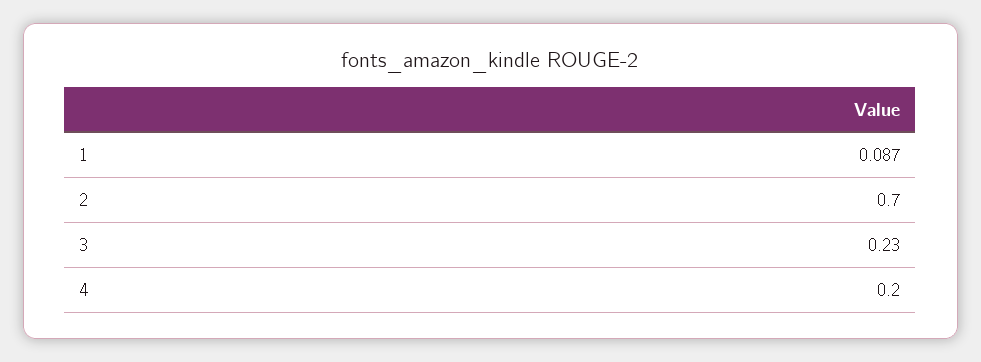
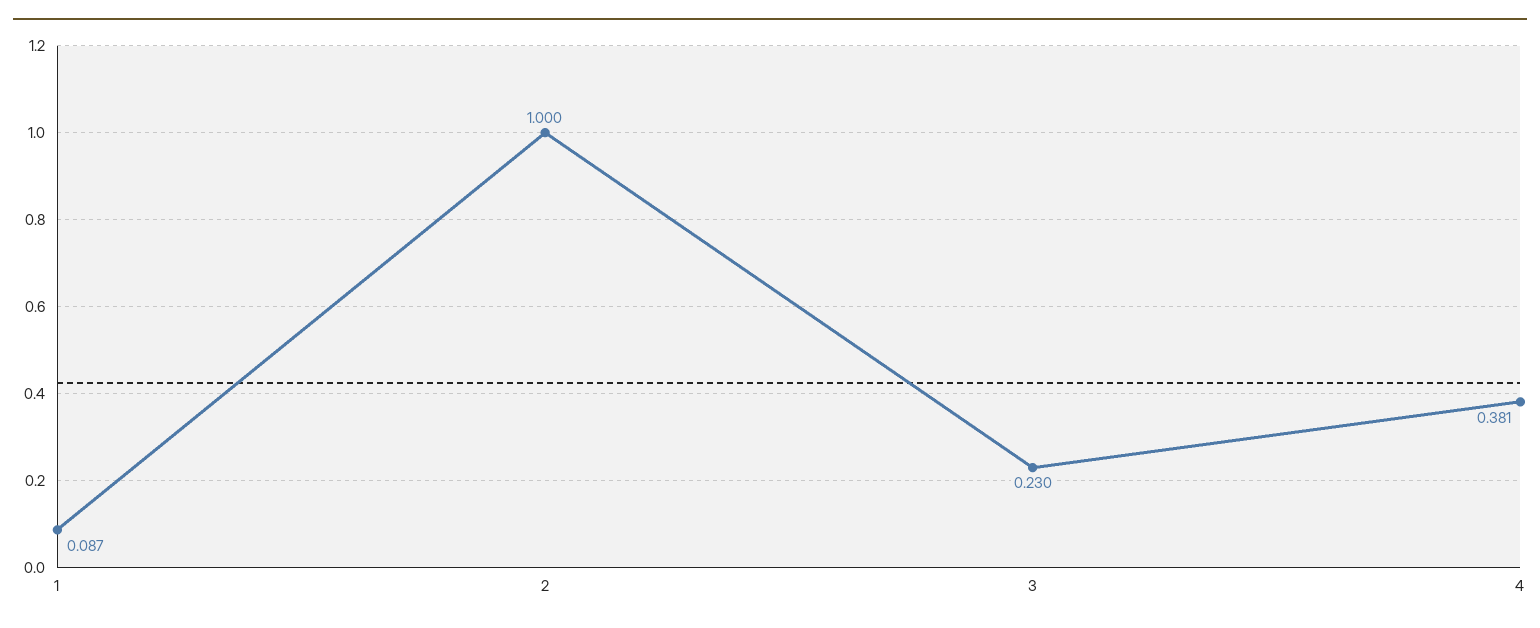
2: 0.7 -> 1
4: 0.2 -> 0.381

